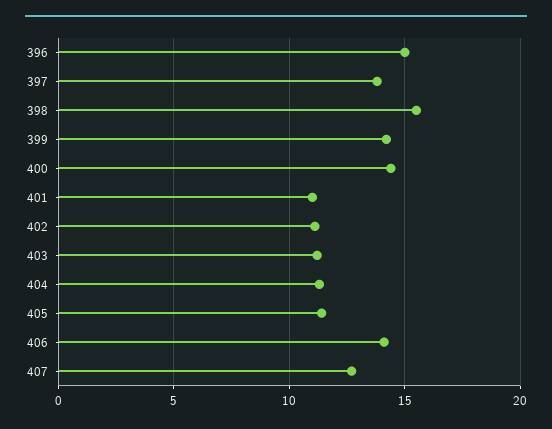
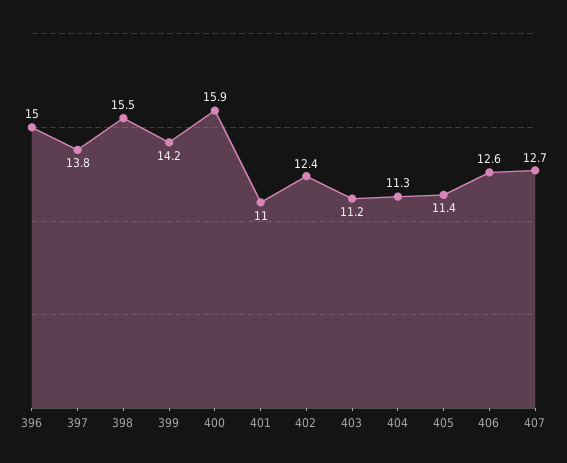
400: 14.5 -> 15.9
402: 11 -> 12.4
406: 14 -> 12.6

